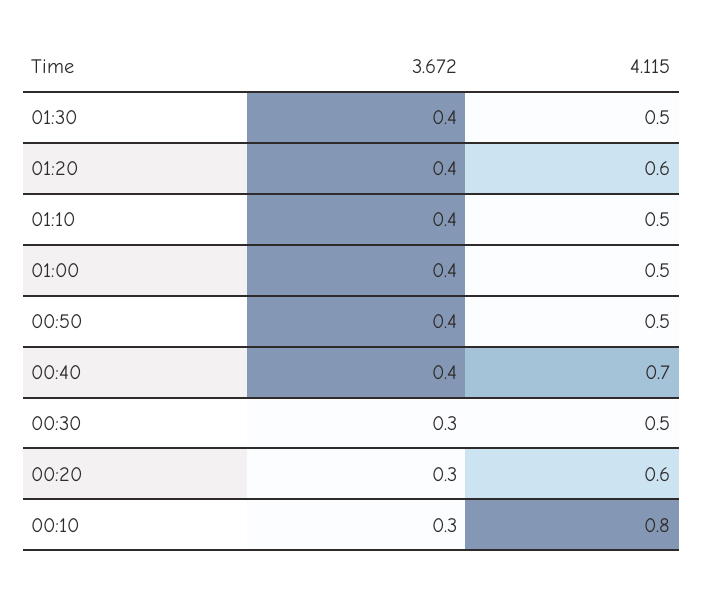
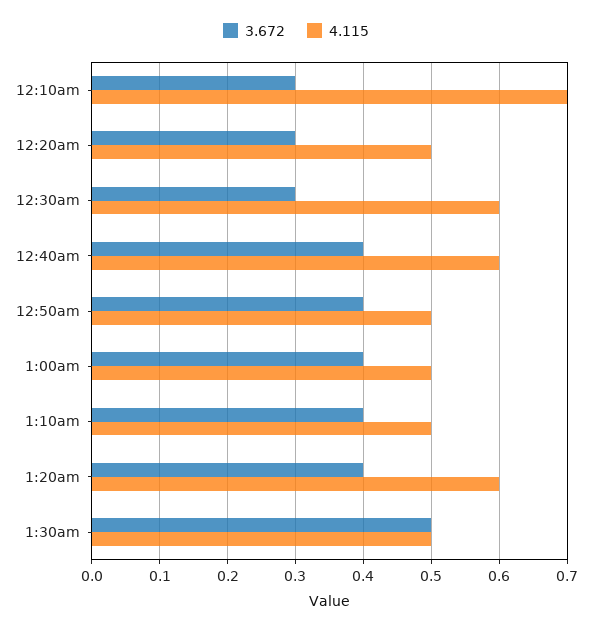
3.672, 01:30: 0.4 -> 0.5
4.115, 00:40: 0.7 -> 0.6
4.115, 00:30: 0.5 -> 0.6
4.115, 00:20: 0.6 -> 0.5
4.115, 00:10: 0.8 -> 0.7

